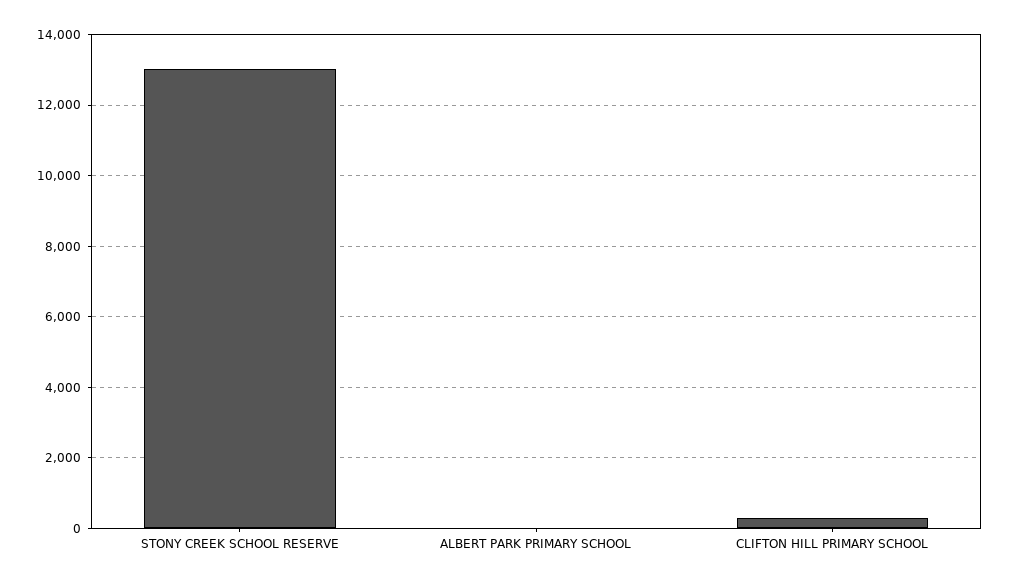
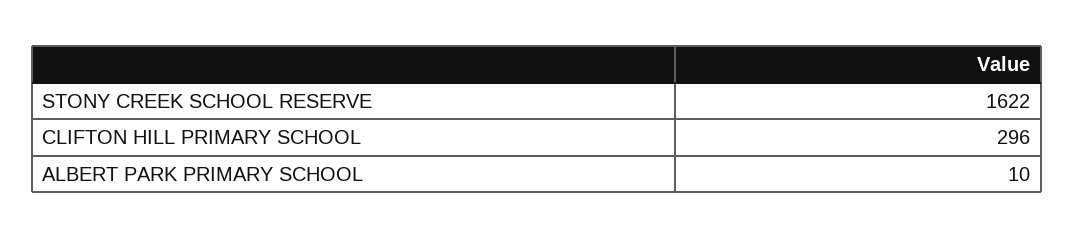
STONY CREEK SCHOOL RESERVE: 13000 -> 1622

